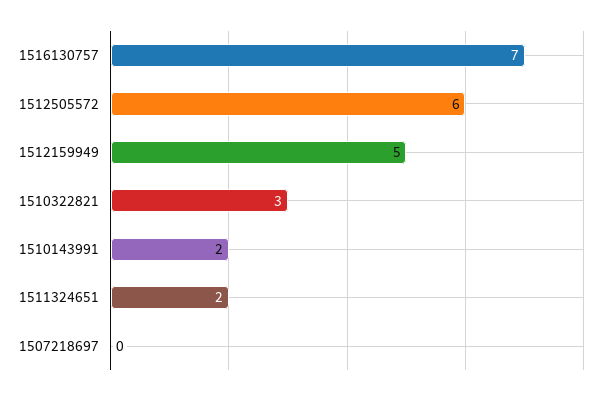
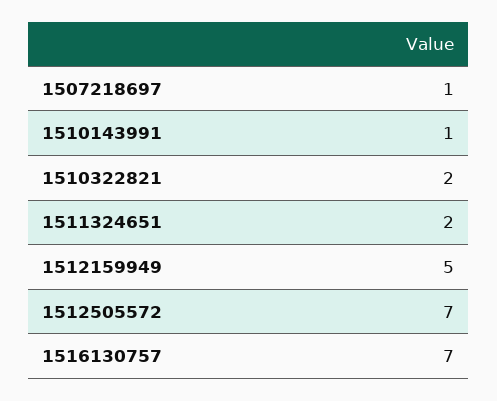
1512505572: 6 -> 7
1510322821: 3 -> 2
1510143991: 2 -> 1
1507218697: 0 -> 1

